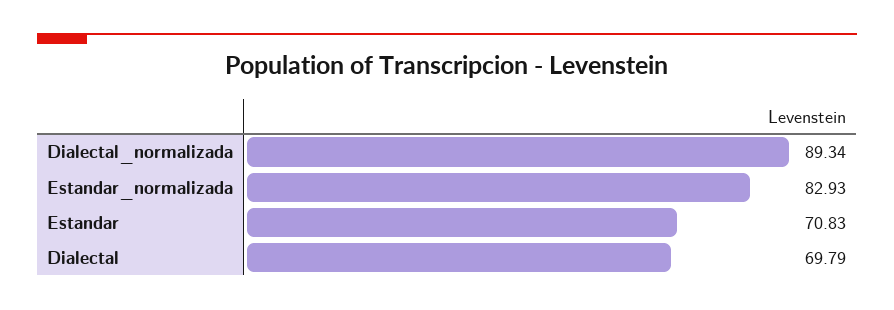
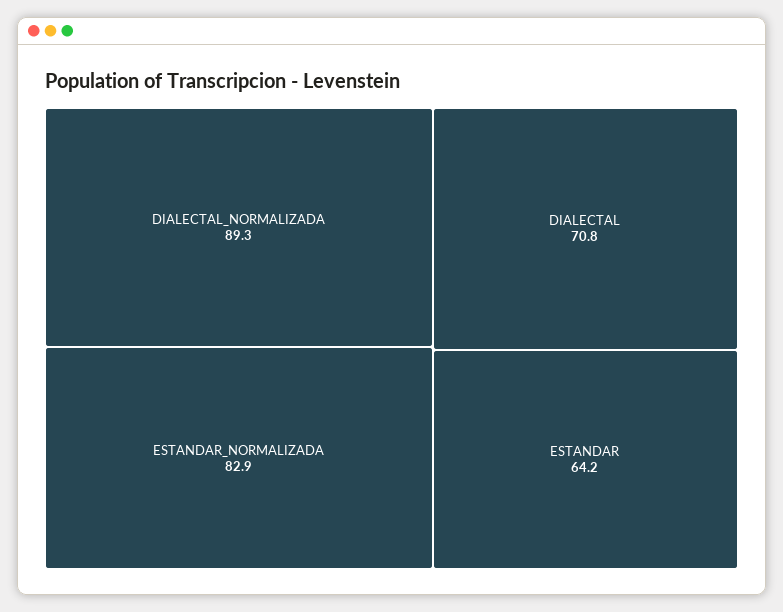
Estandar: 70.83 -> 64.2
Dialectal: 69.79 -> 70.8

